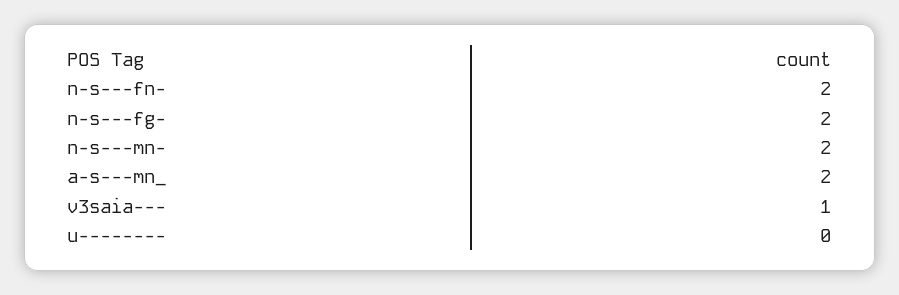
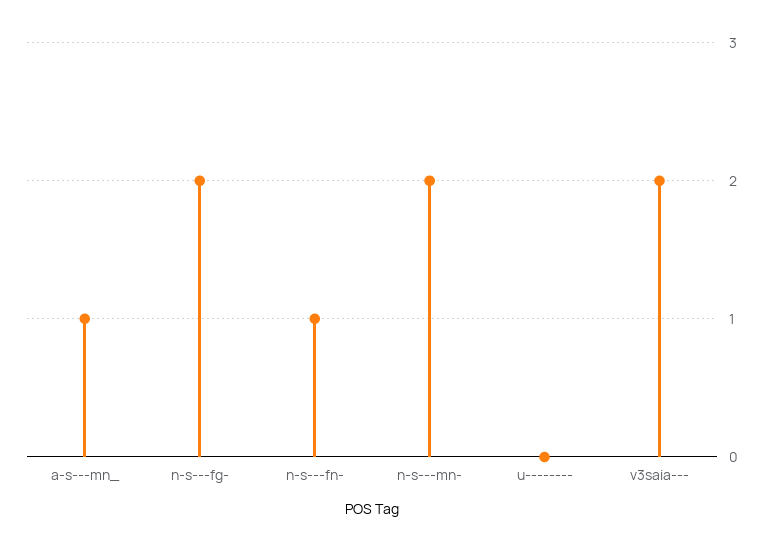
n-s---fn-: 2 -> 1
a-s---mn_: 2 -> 1
v3saia---: 1 -> 2

